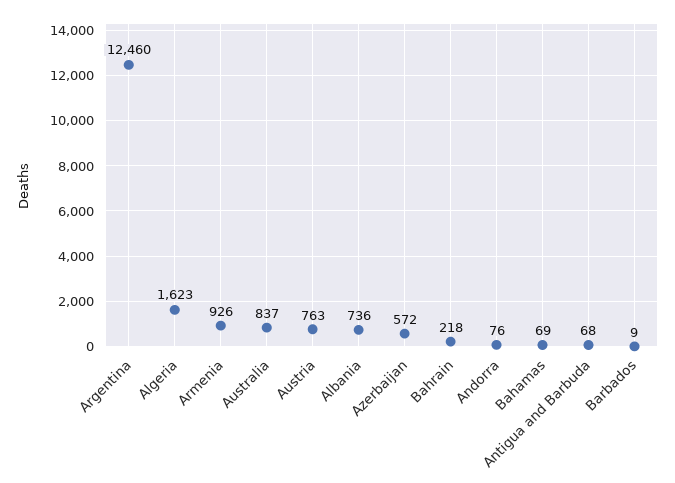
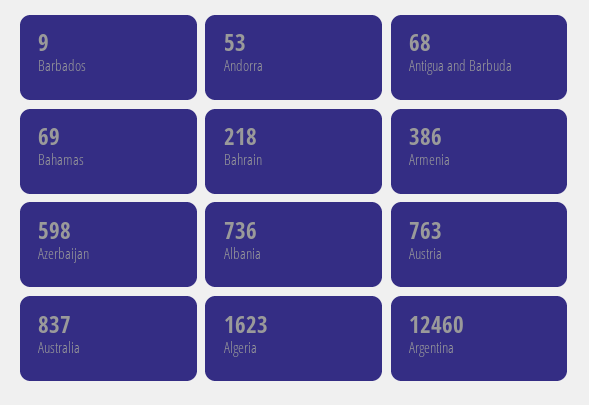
Armenia: 926 -> 386
Azerbaijan: 572 -> 598
Andorra: 76 -> 53

